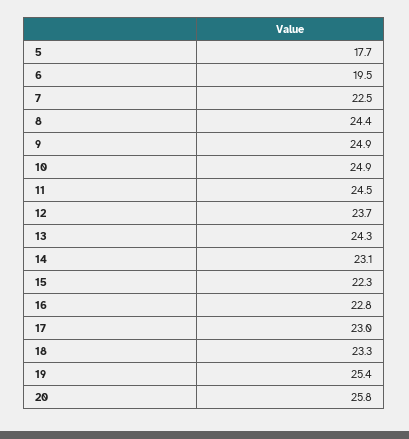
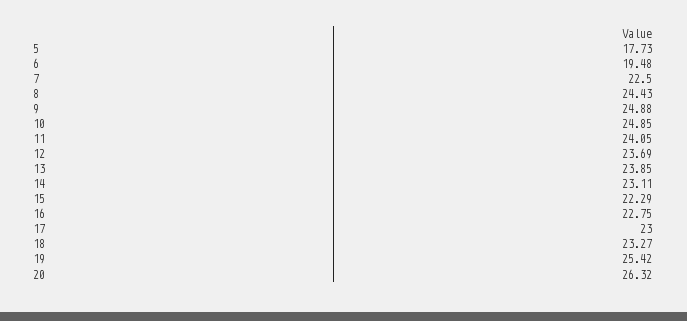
11: 24.5 -> 24.05
13: 24.3 -> 23.85
20: 25.8 -> 26.32

